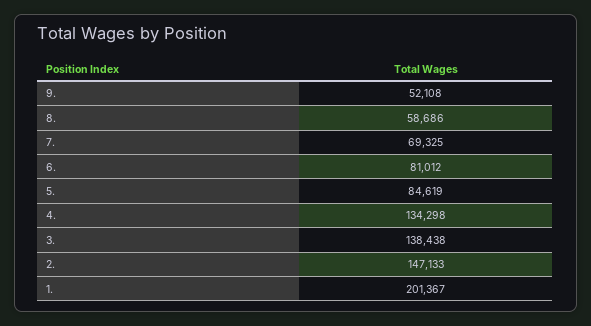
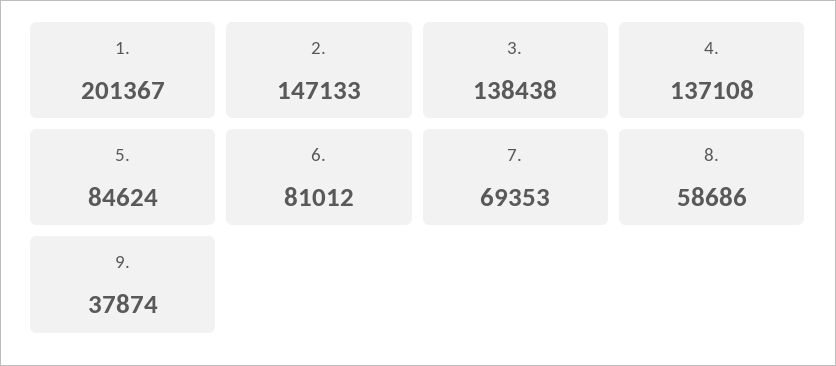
9.: 52108 -> 37874
7.: 69325 -> 69353
5.: 84619 -> 84624
4.: 134298 -> 137108

